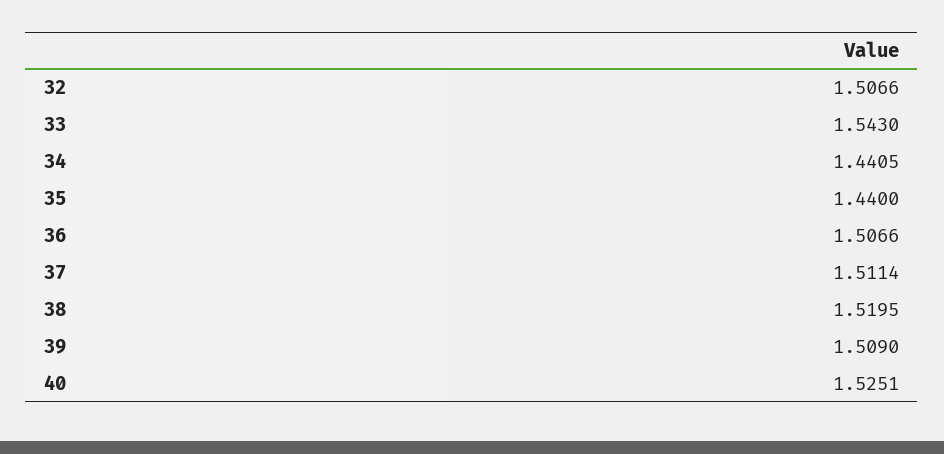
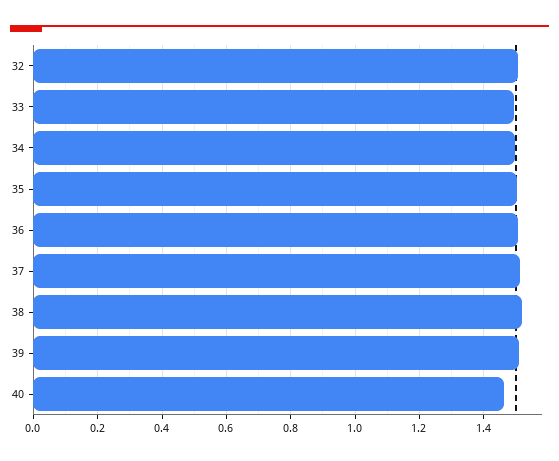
33: 1.543 -> 1.5
34: 1.4405 -> 1.5
35: 1.44 -> 1.5
40: 1.5251 -> 1.46

